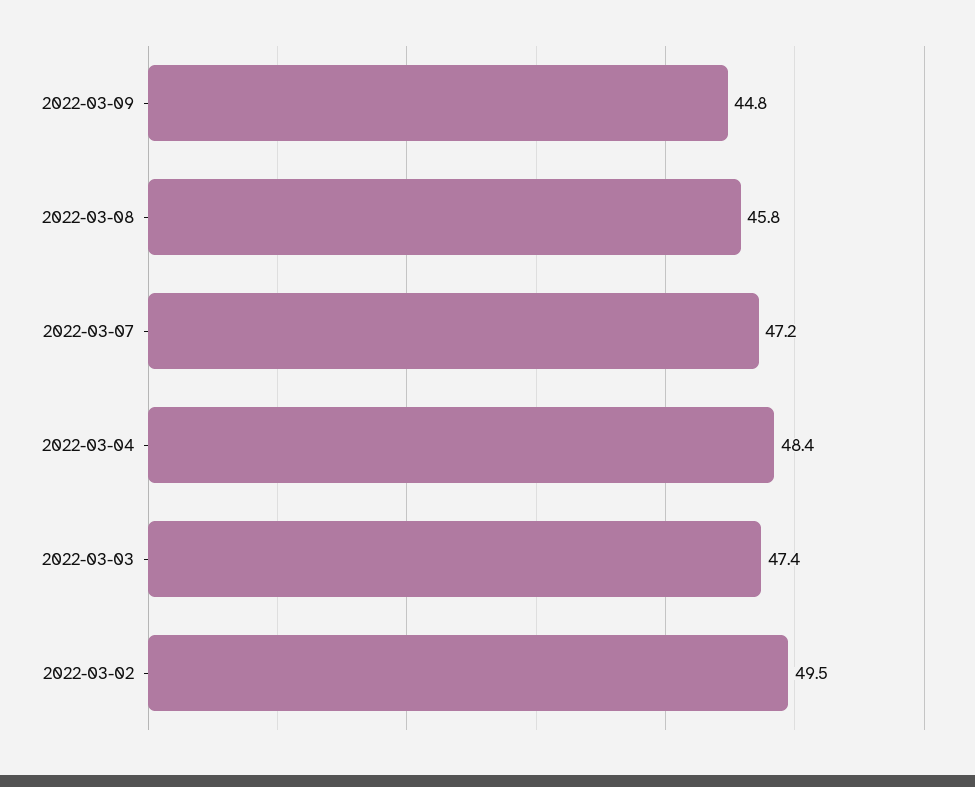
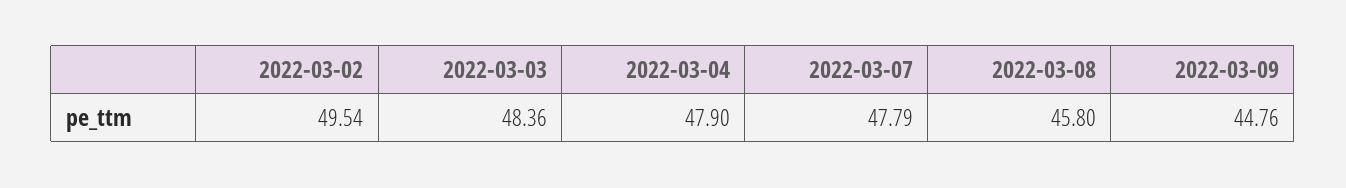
2022-03-07: 47.2 -> 47.79
2022-03-04: 48.4 -> 47.9
2022-03-03: 47.4 -> 48.36

